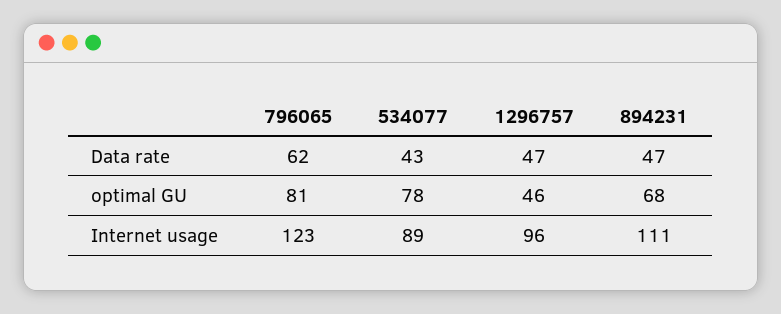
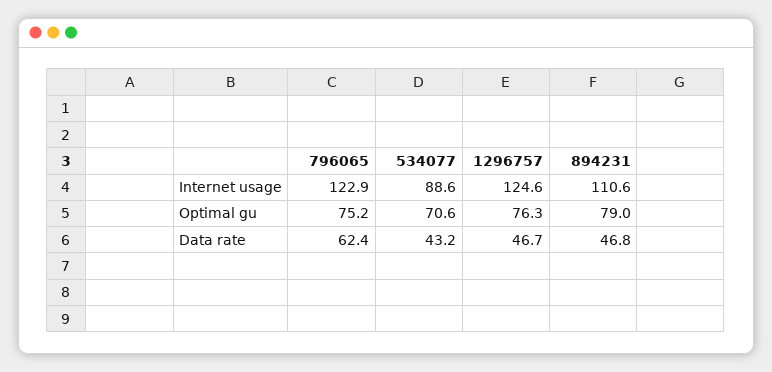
796065, optimal GU: 81 -> 75.2
534077, optimal GU: 78 -> 70.6
1296757, optimal GU: 46 -> 76.3
894231, optimal GU: 68 -> 79
1296757, Internet usage: 96 -> 124.6

